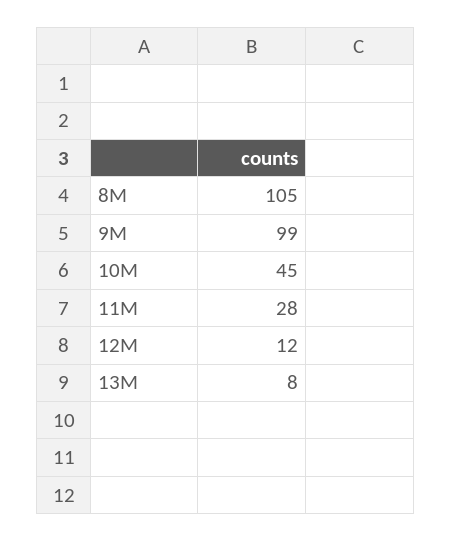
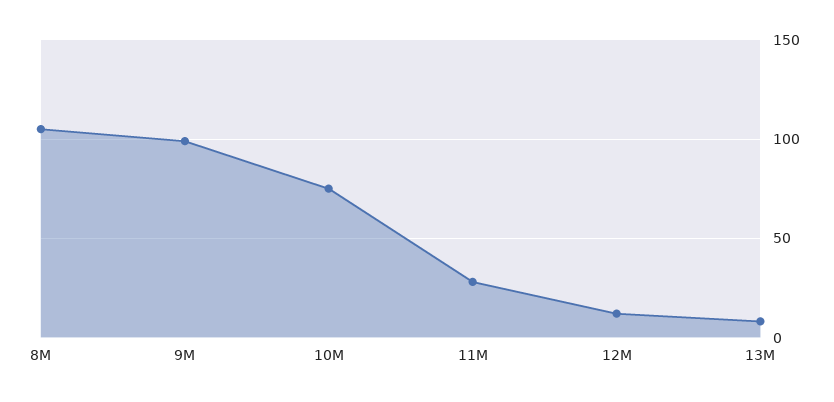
10M: 45 -> 75

